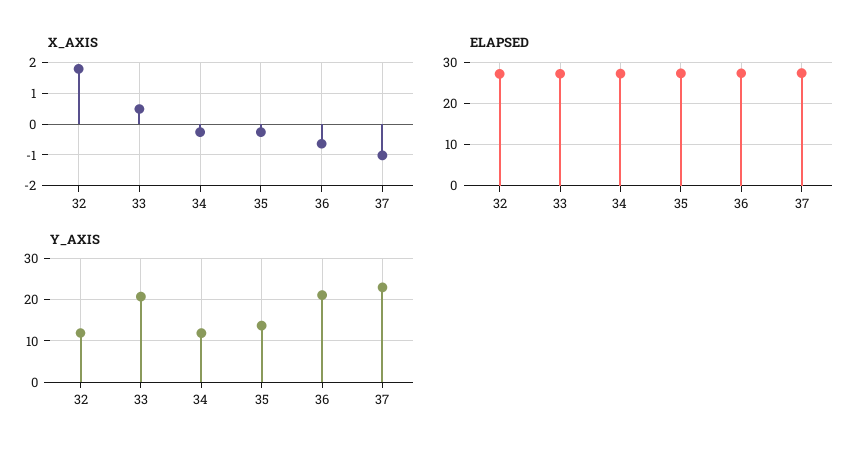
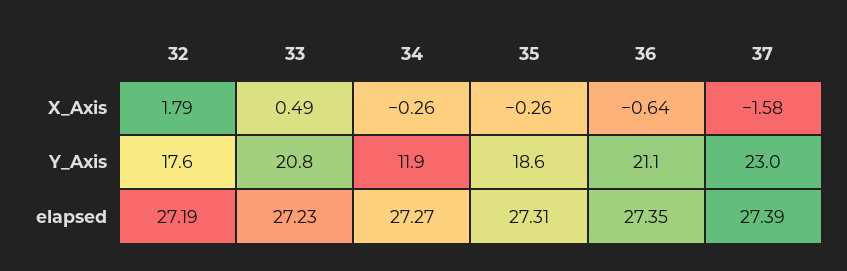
X_AXIS, 37: -1 -> -1.58
Y_AXIS, 32: 12 -> 17.6
Y_AXIS, 35: 14 -> 18.6

